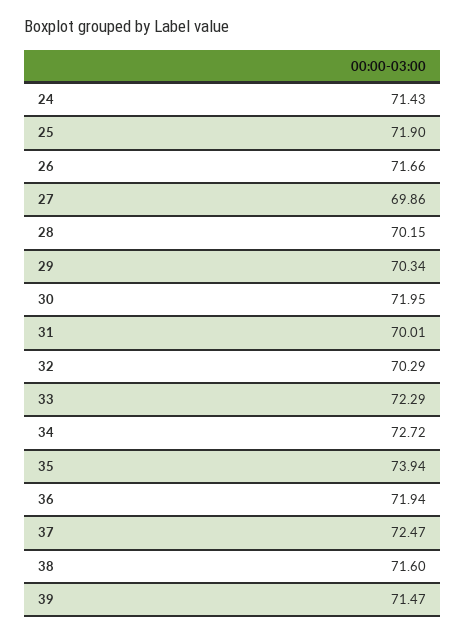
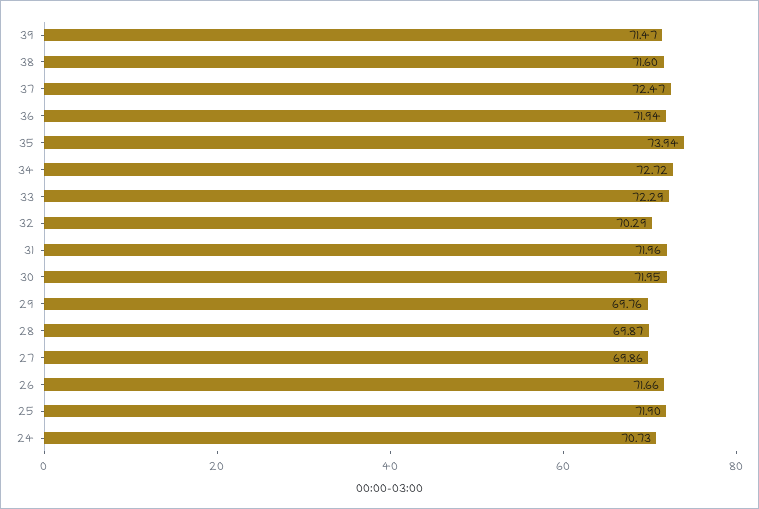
24: 71.43 -> 70.73
28: 70.15 -> 69.87
29: 70.34 -> 69.76
31: 70.01 -> 71.96

